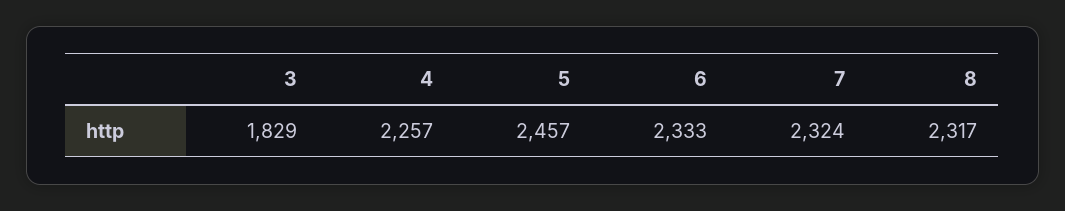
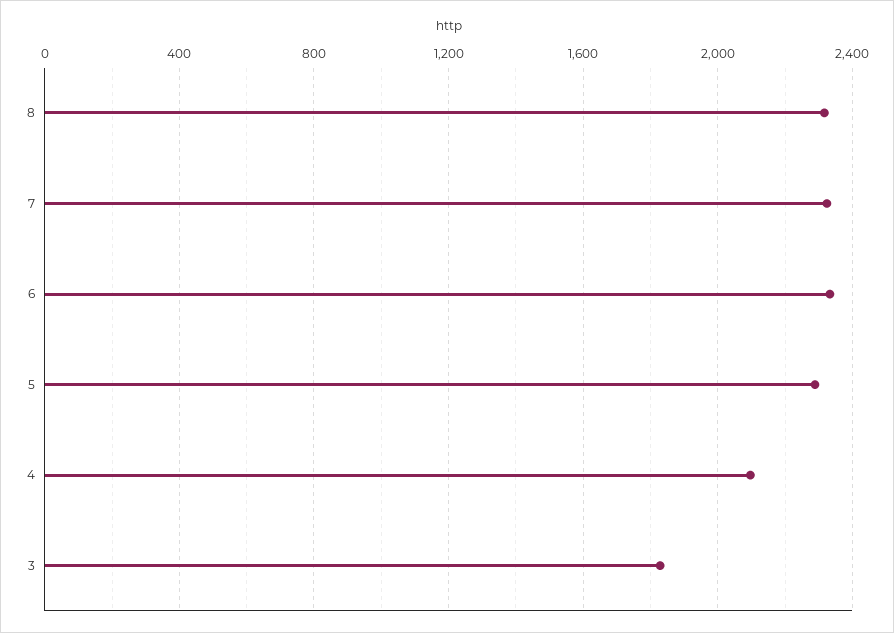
4: 2257 -> 2100
5: 2457 -> 2300

